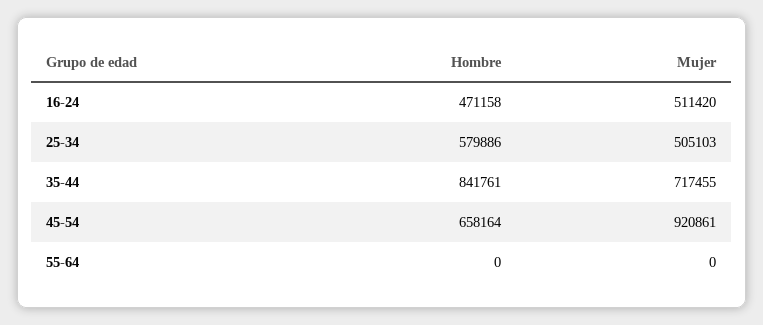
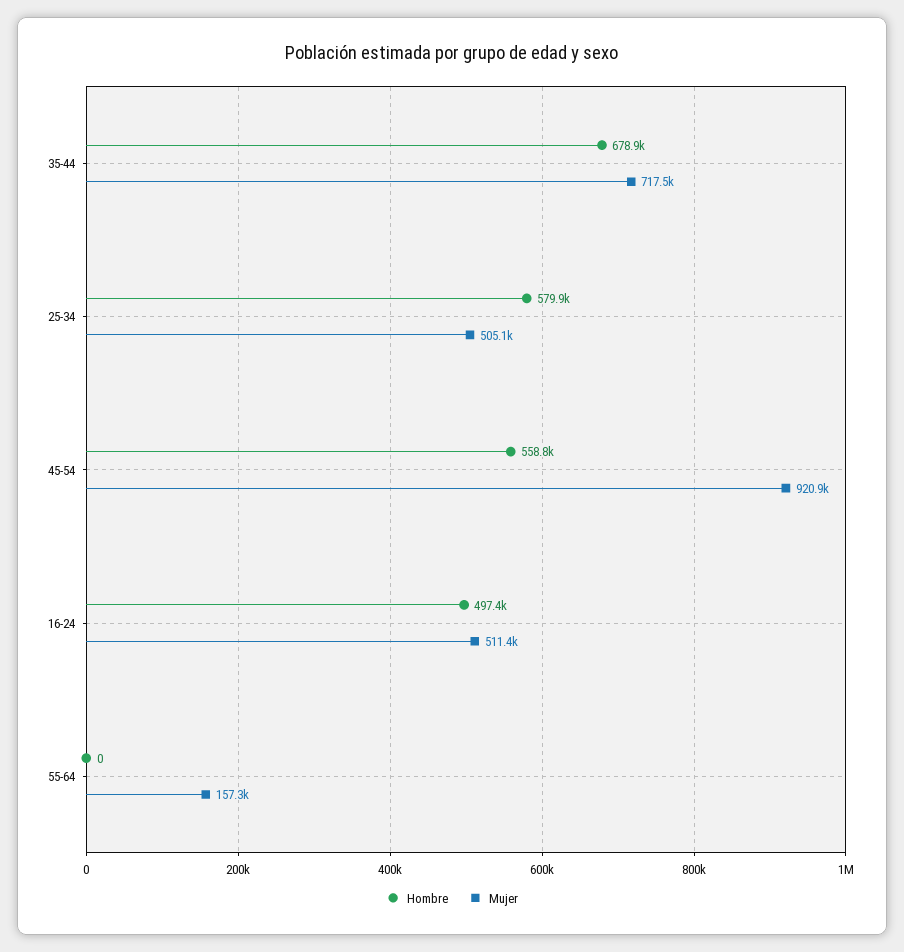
Hombre, 16-24: 471158 -> 497400
Hombre, 35-44: 841761 -> 678900
Hombre, 45-54: 658164 -> 558800
Mujer, 55-64: 0 -> 157300

